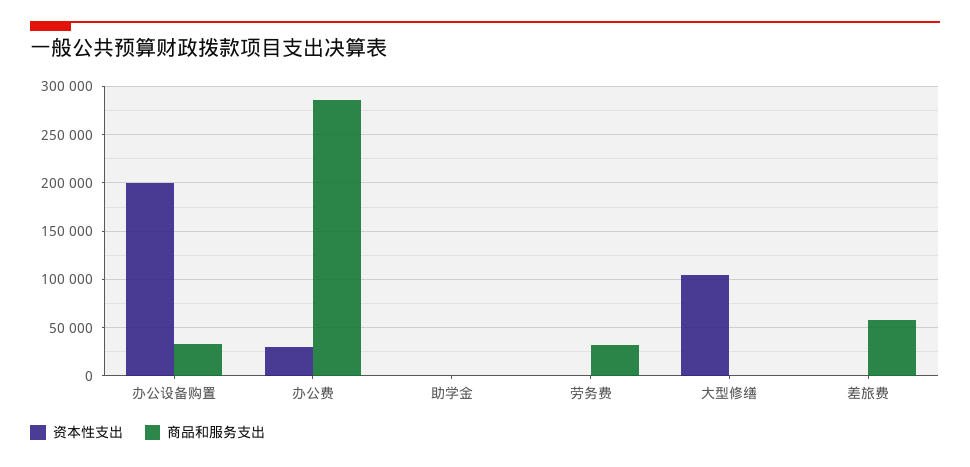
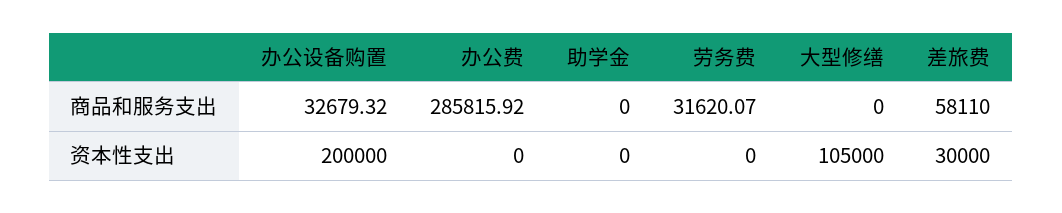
资本性支出, 办公费: 30000 -> 0
资本性支出, 差旅费: 0 -> 30000

